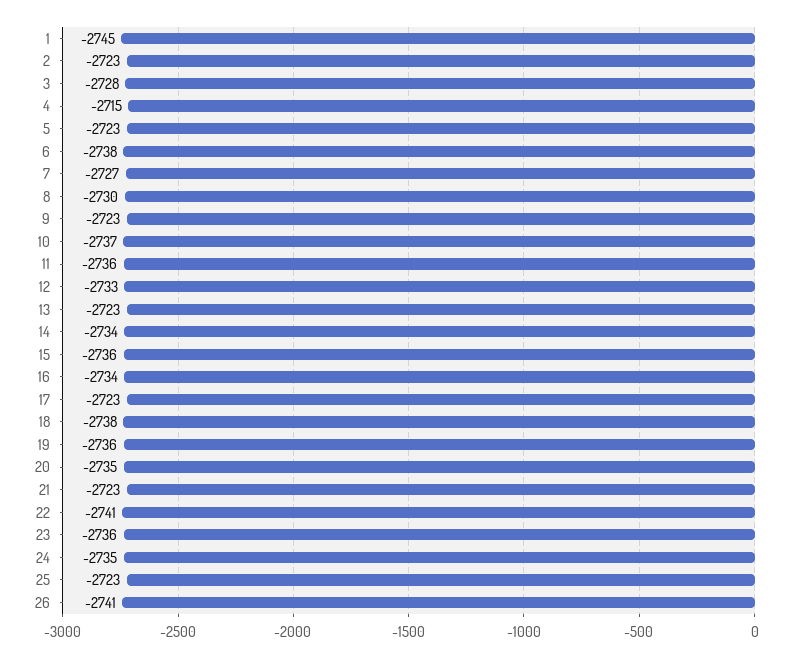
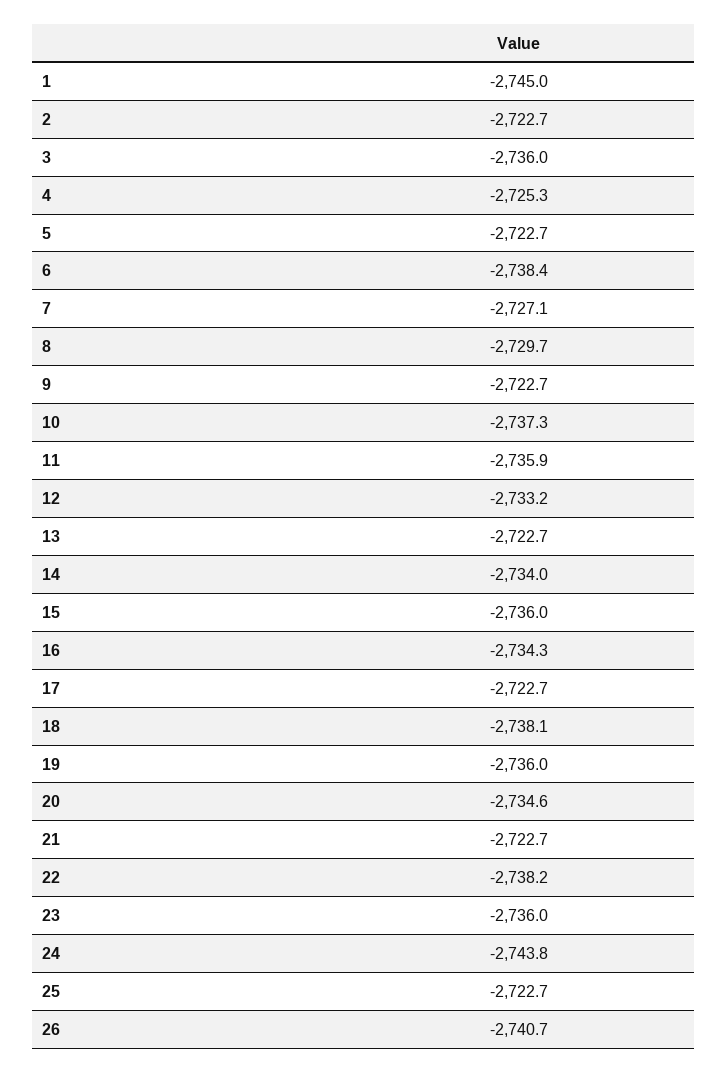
3: -2728 -> -2736
4: -2715 -> -2725.3
22: -2741 -> -2738.2
24: -2735 -> -2743.8

